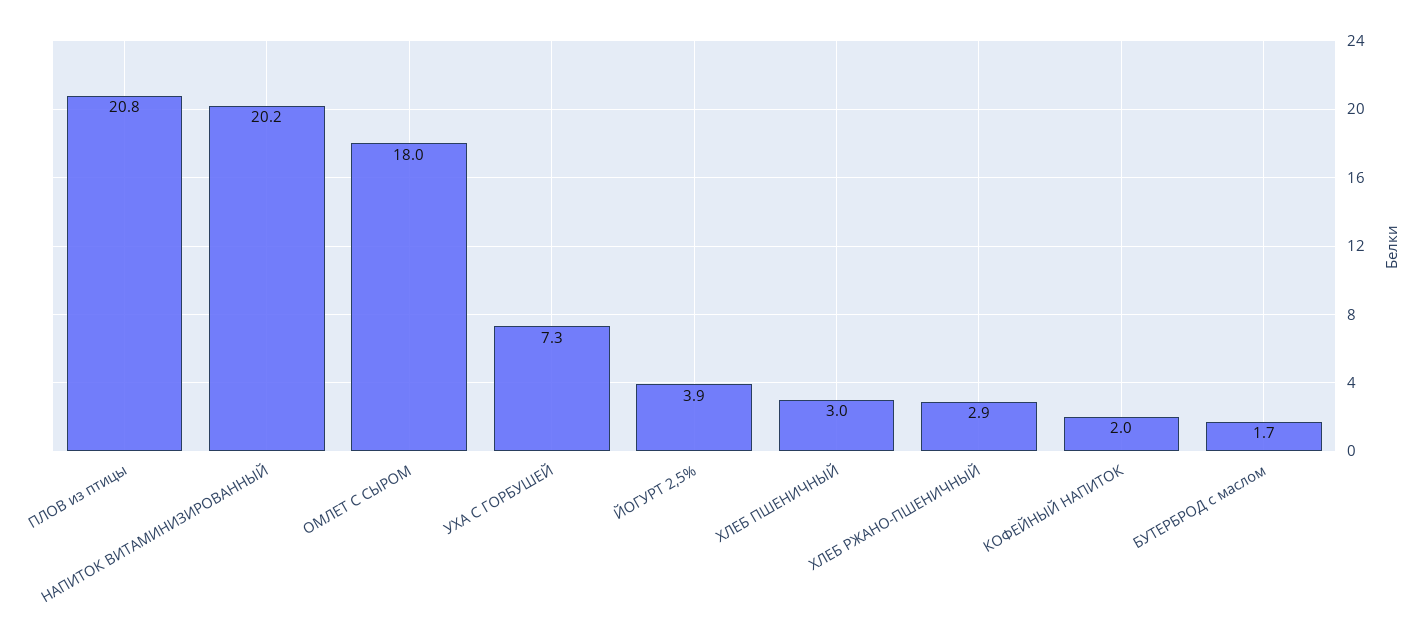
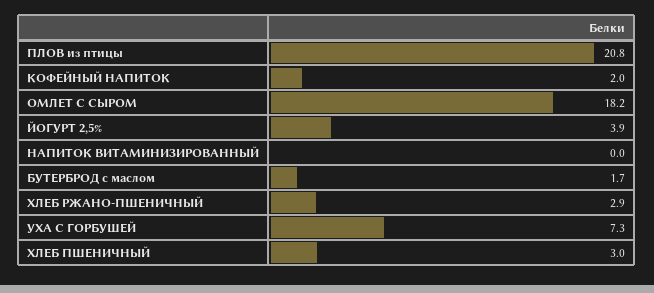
НАПИТОК ВИТАМИНИЗИРОВАННЫЙ: 20.2 -> 0
ОМЛЕТ С СЫРОМ: 18 -> 18.2

